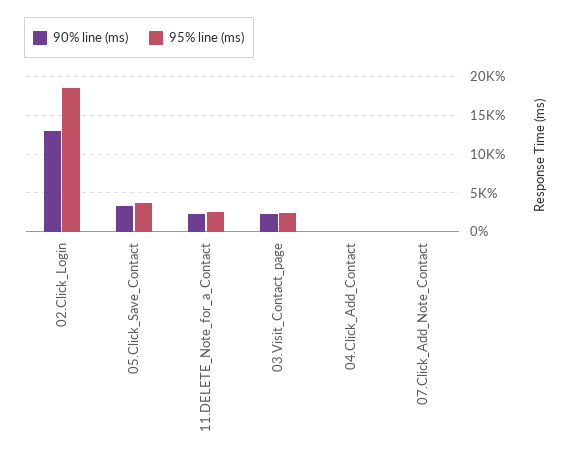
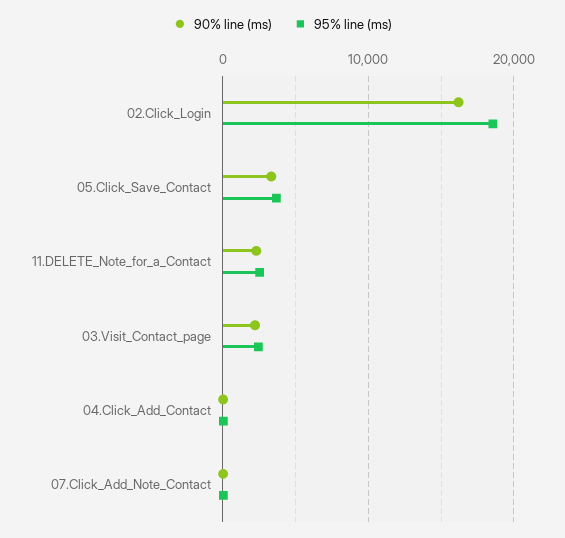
90% line (ms), 02.Click_Login: 13000 -> 16000

